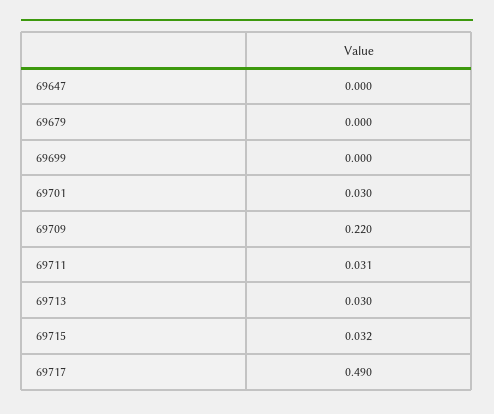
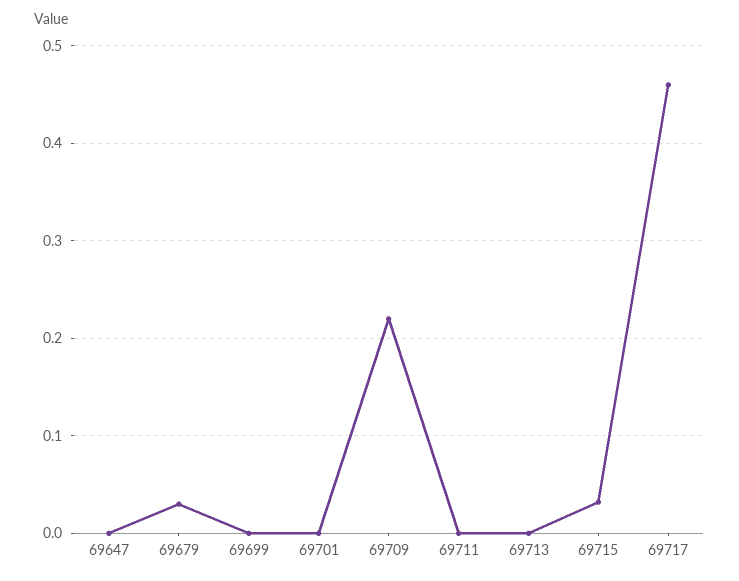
69679: 0 -> 0.03
69701: 0.03 -> 0
69711: 0.031 -> 0
69713: 0.03 -> 0
69717: 0.49 -> 0.46

